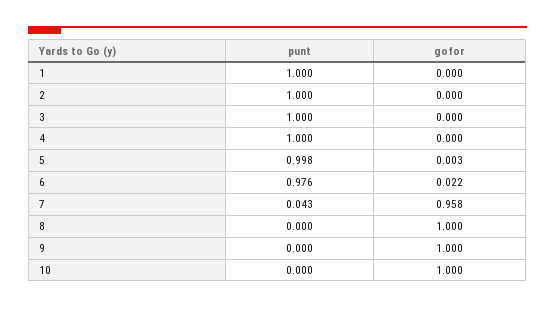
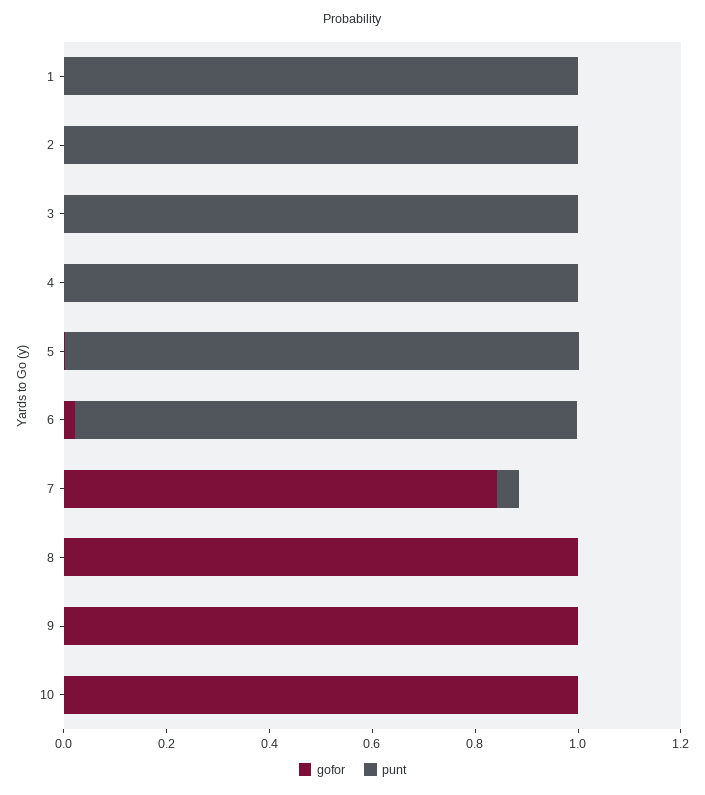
gofor, 7: 0.958 -> 0.85

